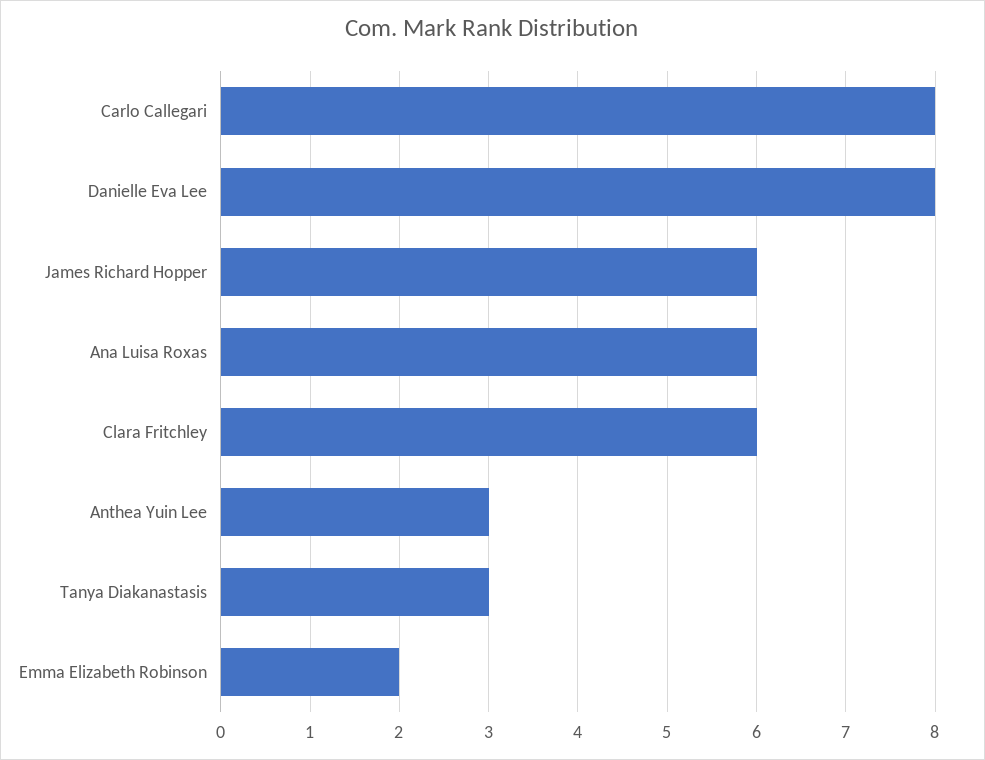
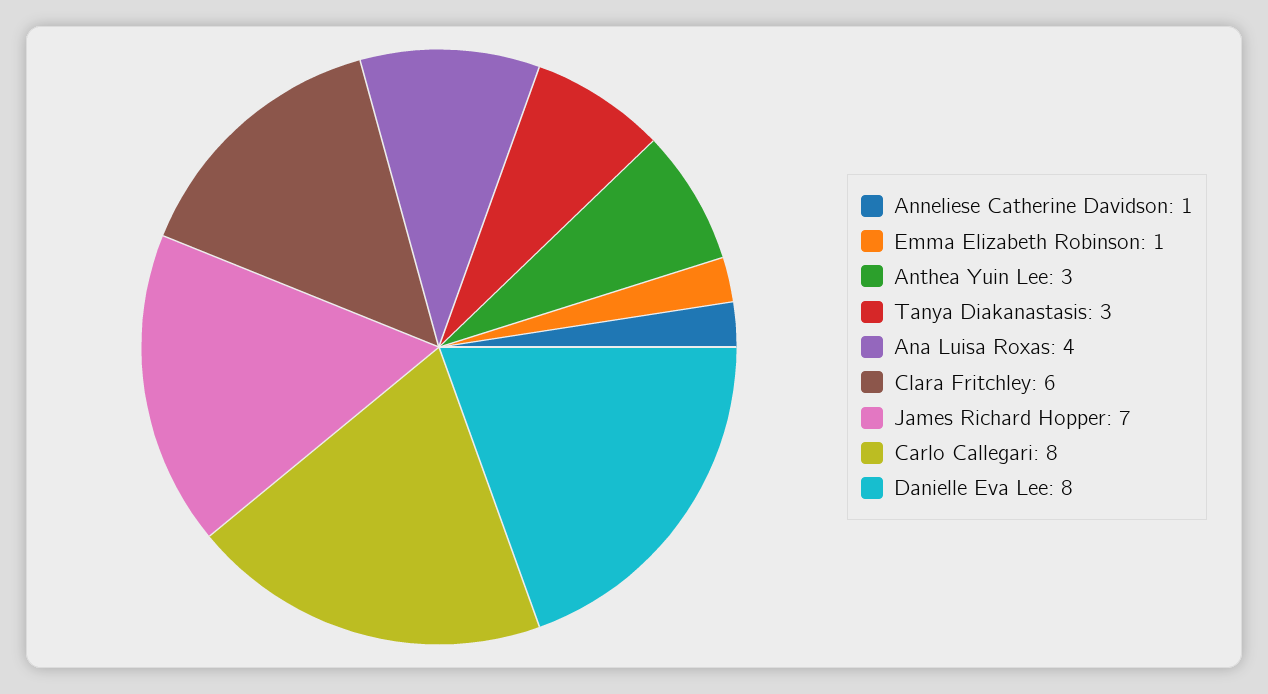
James Richard Hopper: 6 -> 7
Ana Luisa Roxas: 6 -> 4
Emma Elizabeth Robinson: 2 -> 1
Anneliese Catherine Davidson: none -> 1

